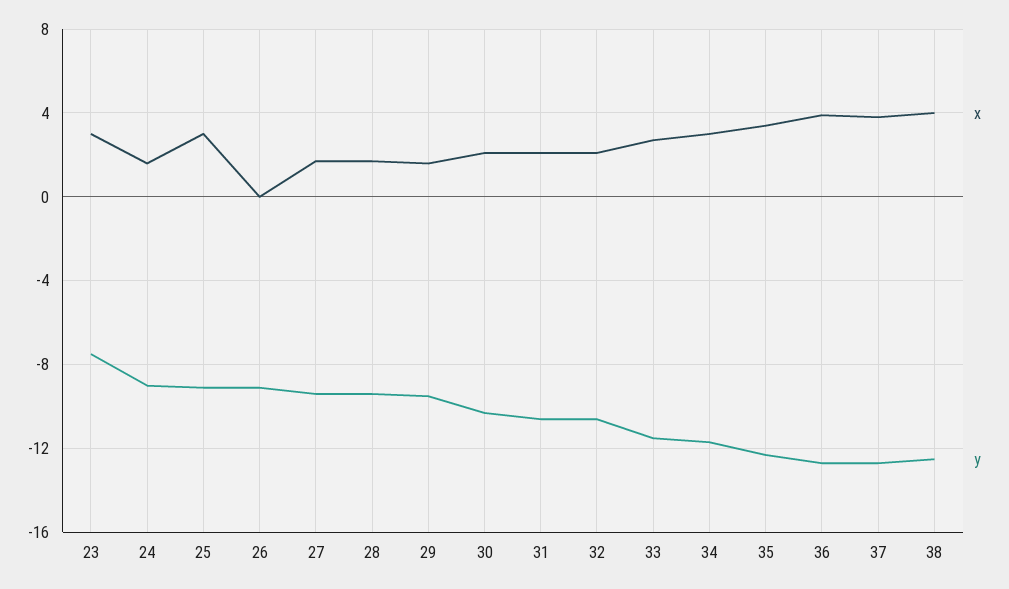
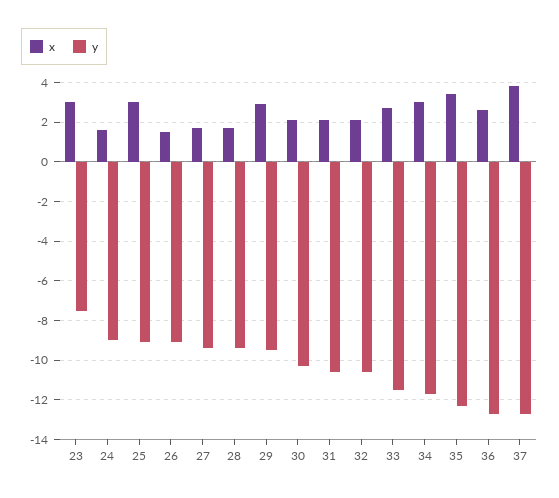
x, 26: 0 -> 1.5
x, 29: 1.5 -> 3
x, 36: 4 -> 2.5
x, 38: 4 -> none
y, 38: -12.5 -> none

